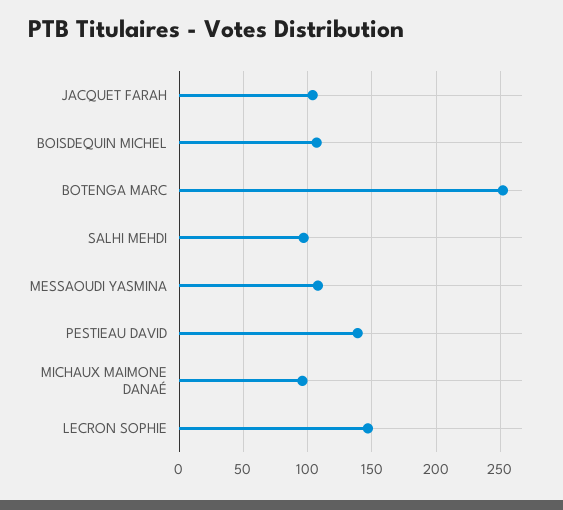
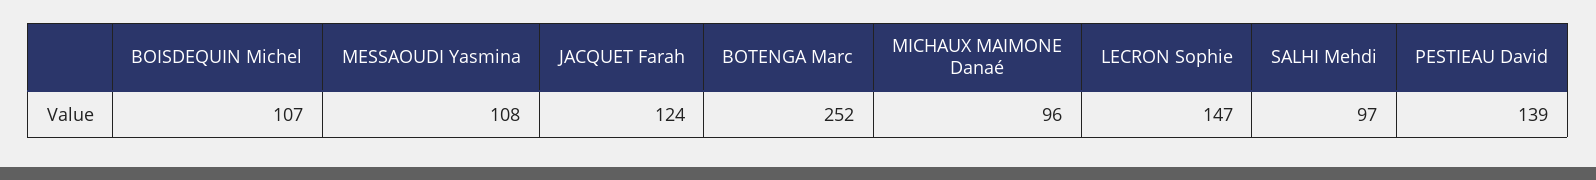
JACQUET FARAH: 105 -> 124

